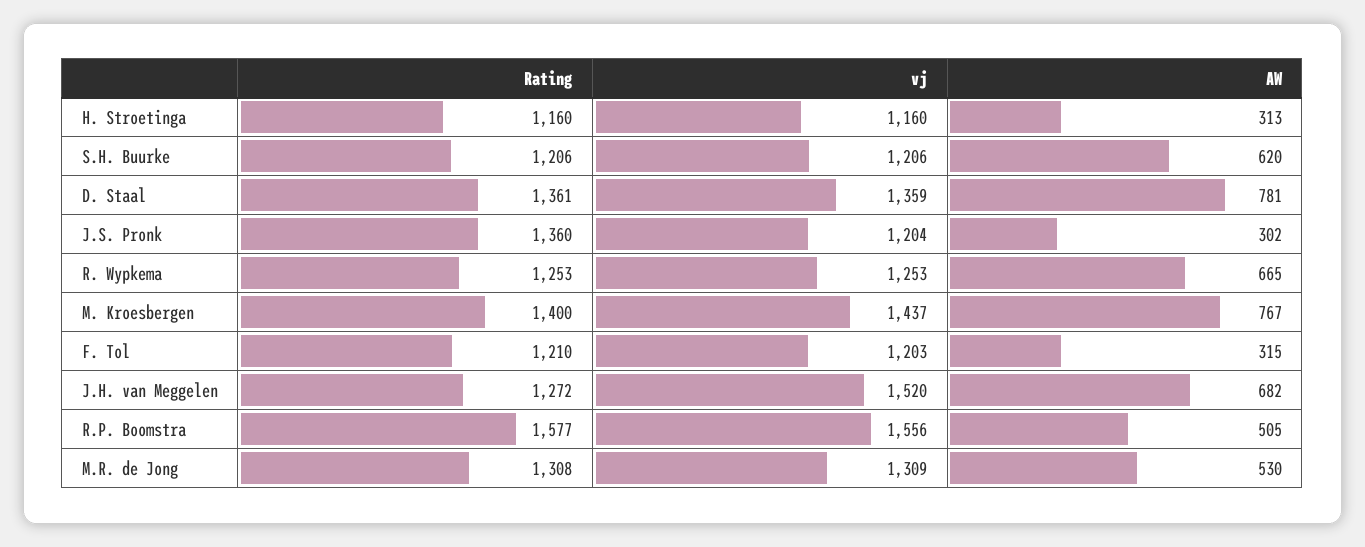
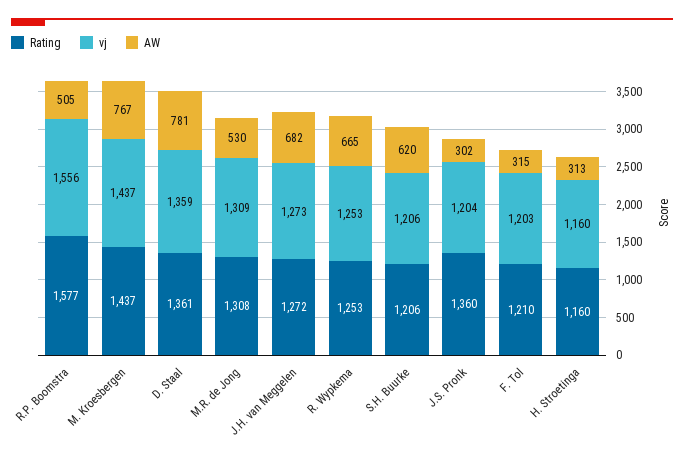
Rating, M. Kroesbergen: 1400 -> 1437
vj, J.H. van Meggelen: 1520 -> 1273

